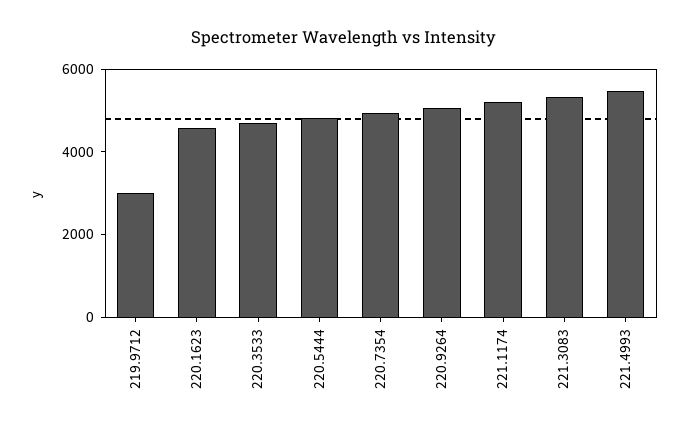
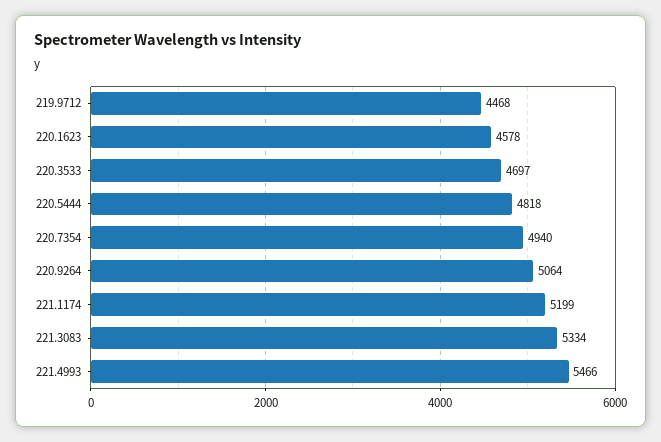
219.9712: 3000 -> 4468

